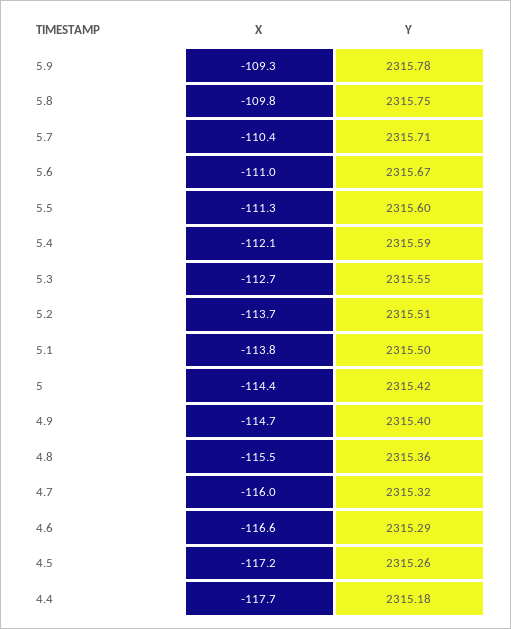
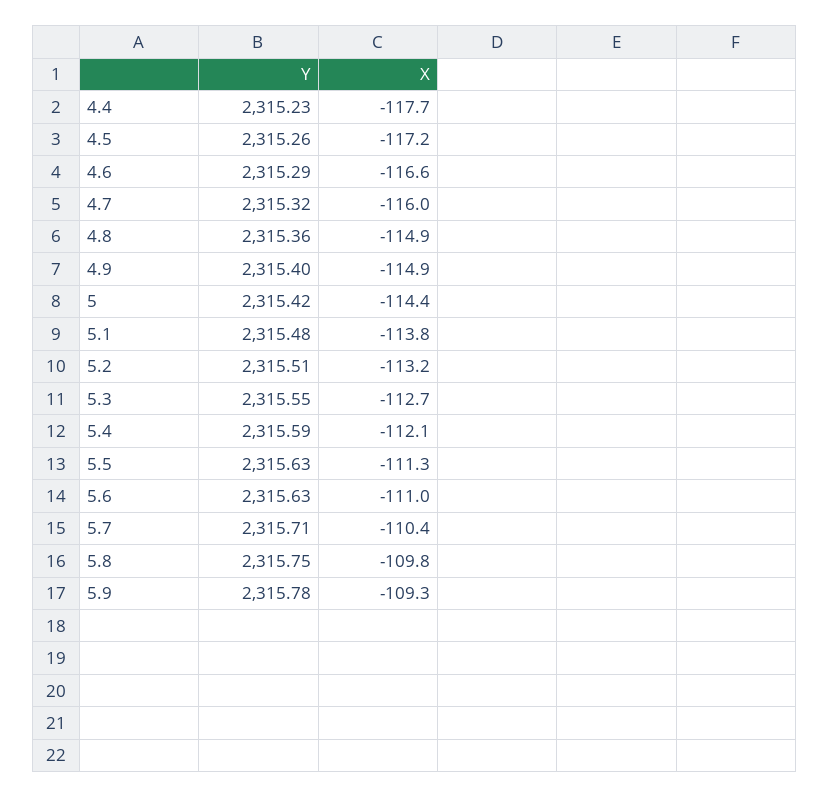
Y, 5.6: 2315.67 -> 2315.63
Y, 5.5: 2315.6 -> 2315.63
X, 5.2: -113.7 -> -113.2
Y, 5.1: 2315.5 -> 2315.48
X, 4.9: -114.7 -> -114.9
X, 4.8: -115.5 -> -114.9
Y, 4.4: 2315.18 -> 2315.23

